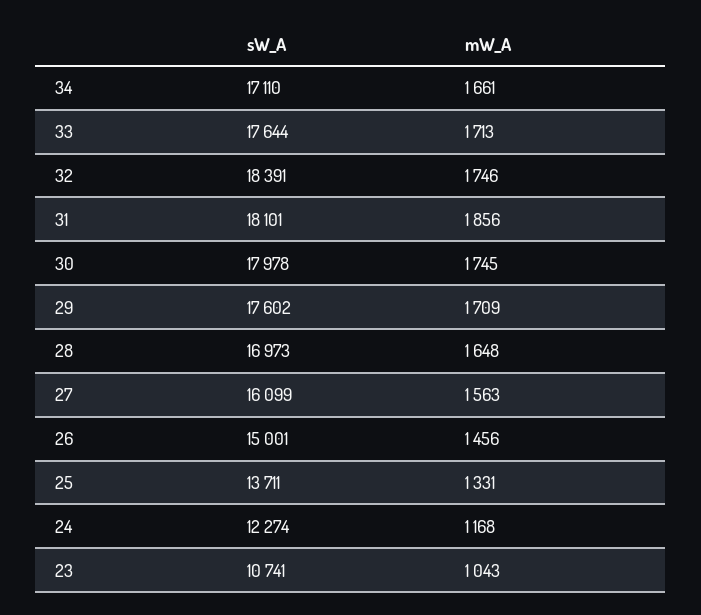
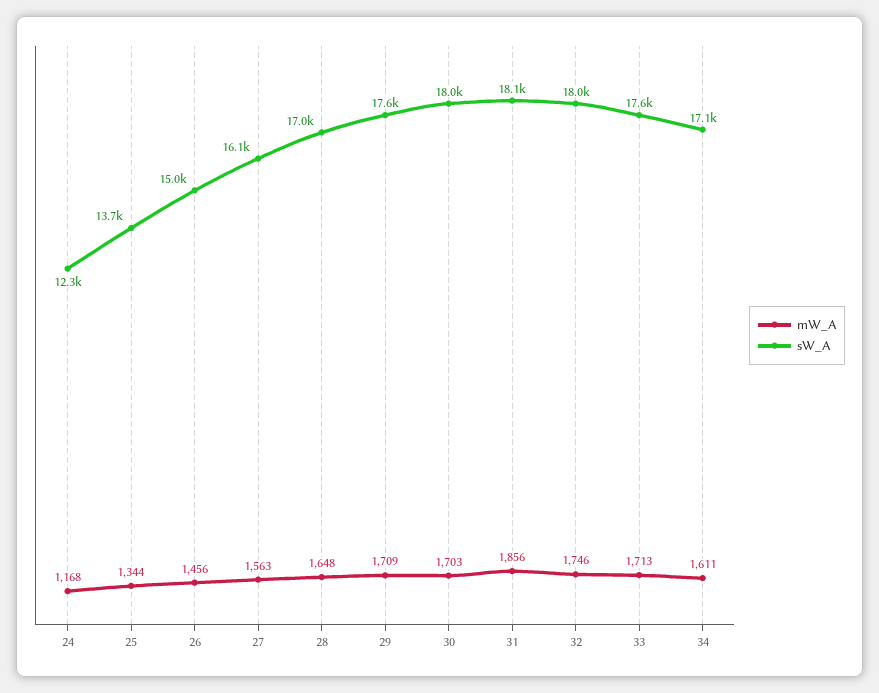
mW_A, 34: 1661 -> 1611
sW_A, 32: 18391 -> 18000
mW_A, 30: 1745 -> 1703
mW_A, 25: 1331 -> 1344
sW_A, 23: 10741 -> none
mW_A, 23: 1043 -> none

